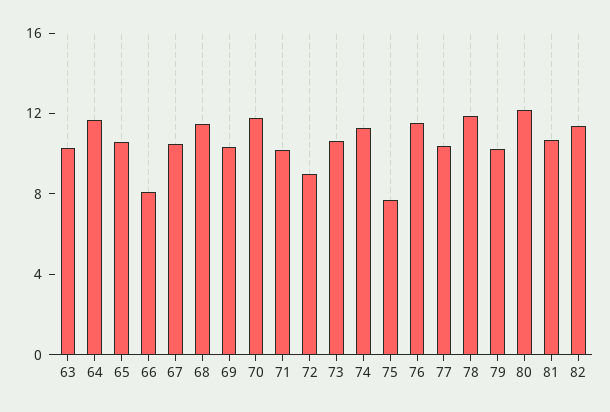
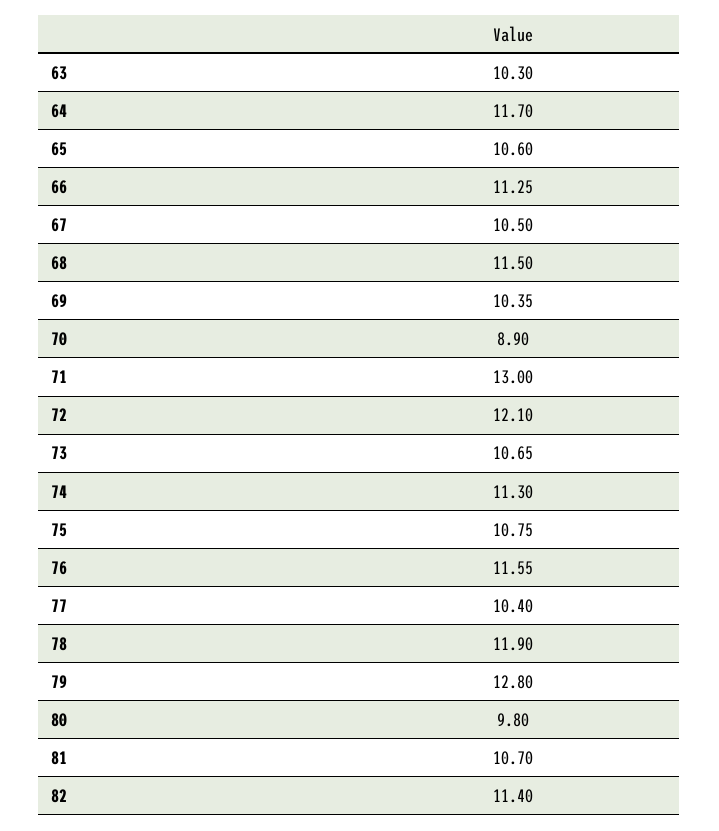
66: 8 -> 11.25
70: 12 -> 8.9
71: 10 -> 13
72: 9 -> 12.1
75: 8 -> 10.75
79: 10 -> 12.8
80: 12 -> 9.8

